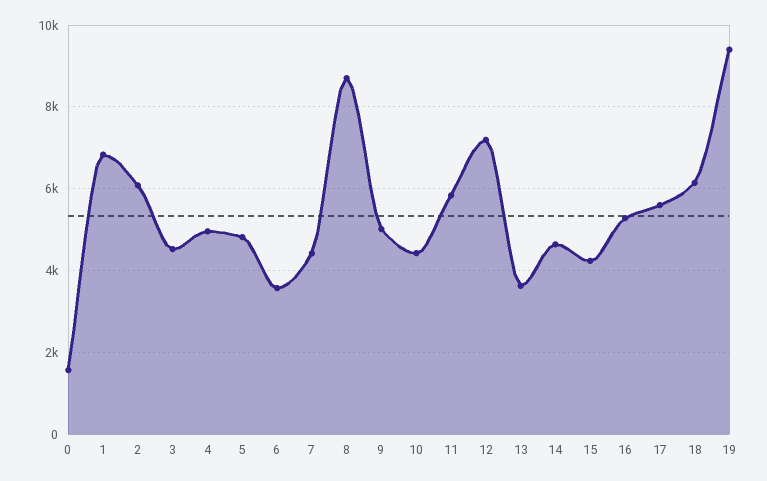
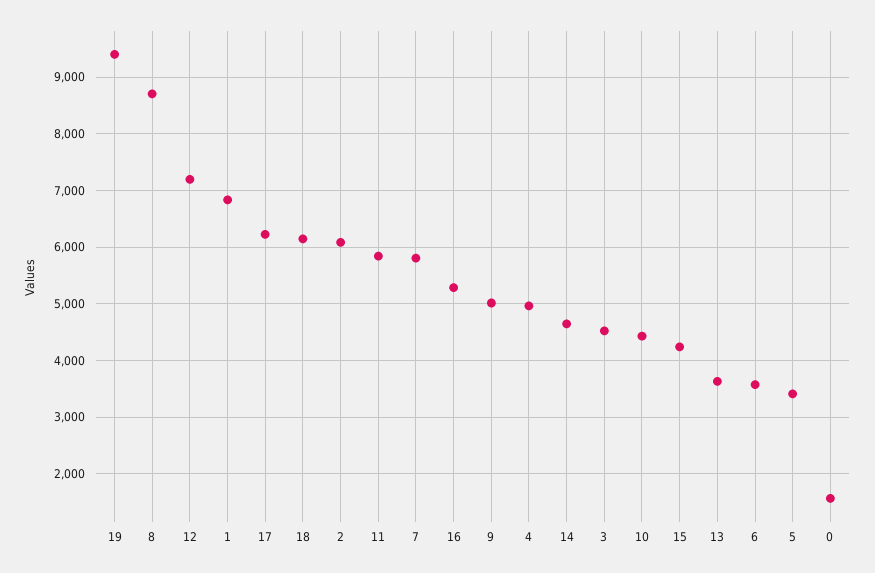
5: 4800 -> 3400
7: 4400 -> 5800
17: 5600 -> 6200

